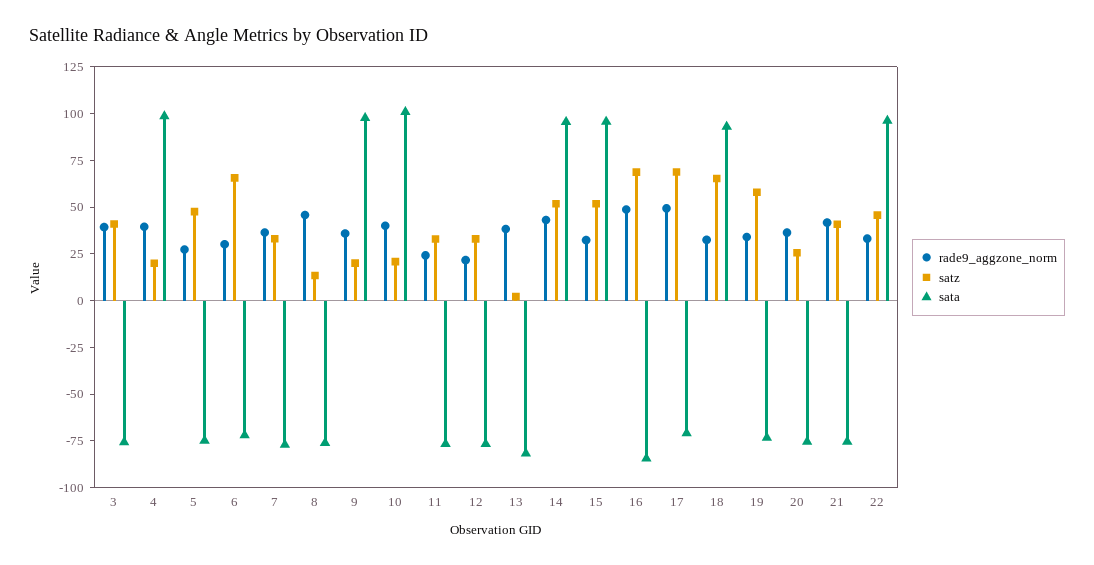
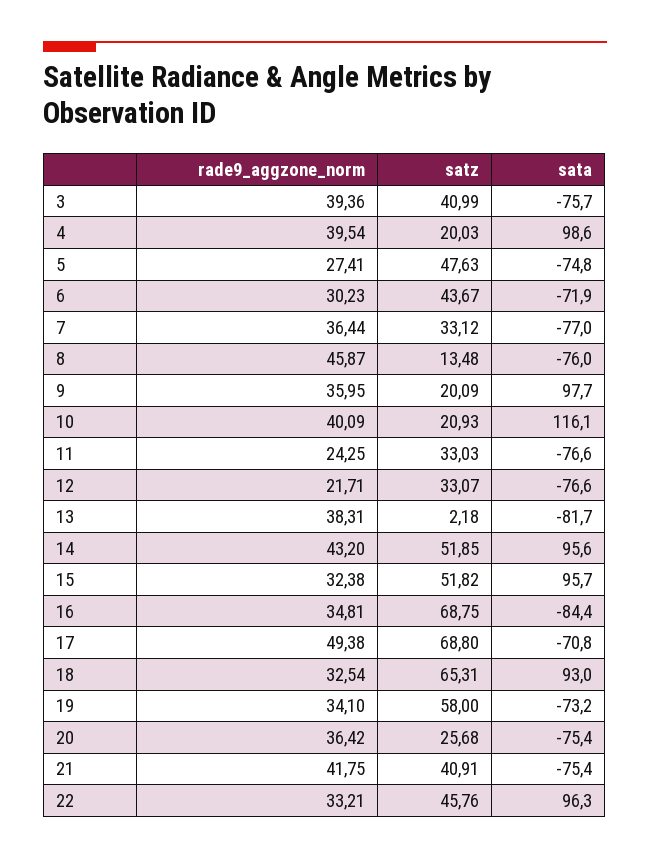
satz, 6: 65 -> 43.67
sata, 10: 100 -> 116.1
rade9_aggzone_norm, 16: 50 -> 34.81

